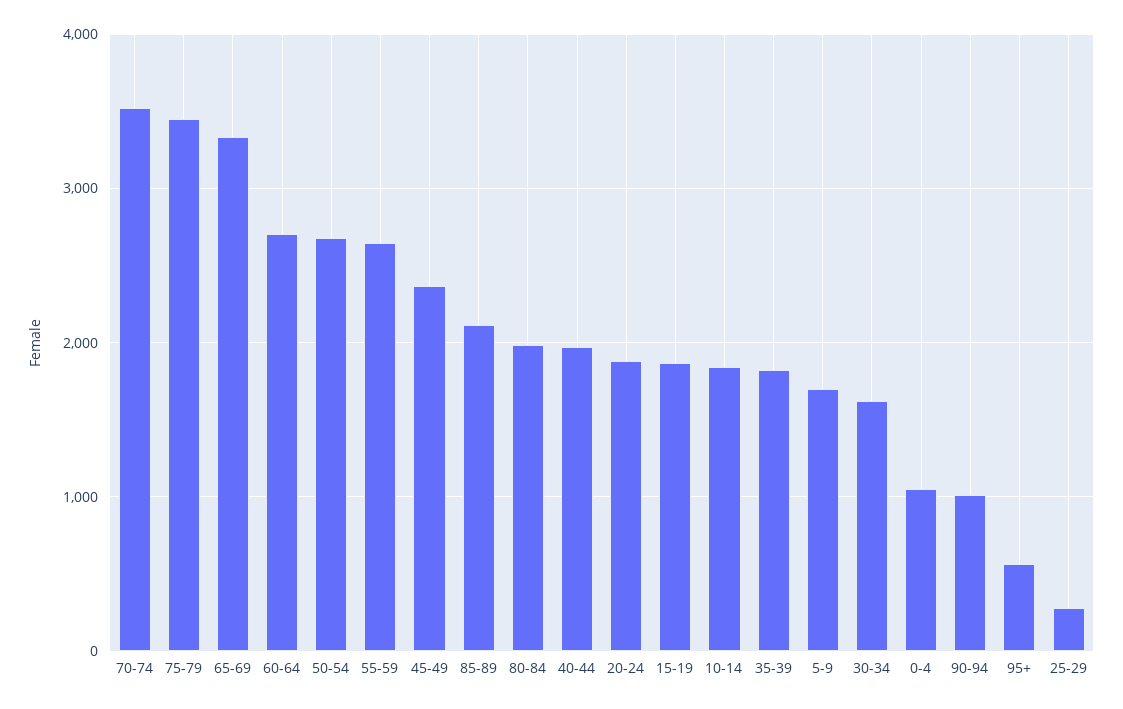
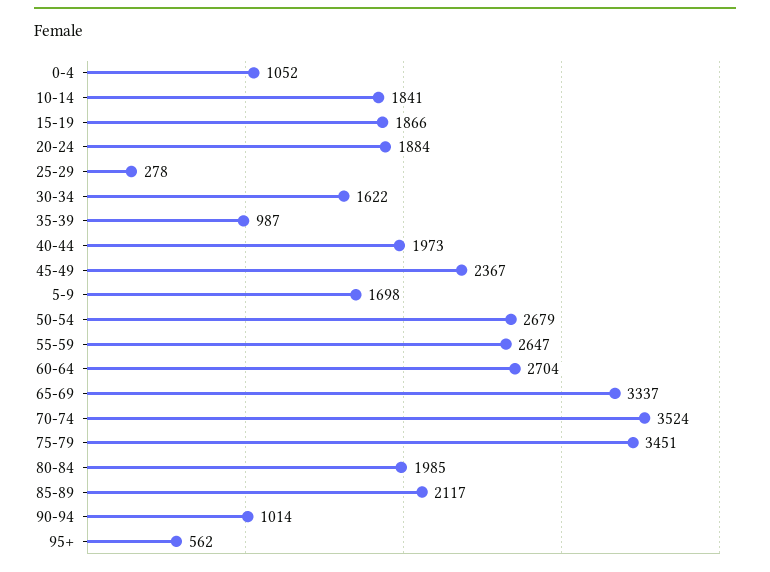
35-39: 1800 -> 987

